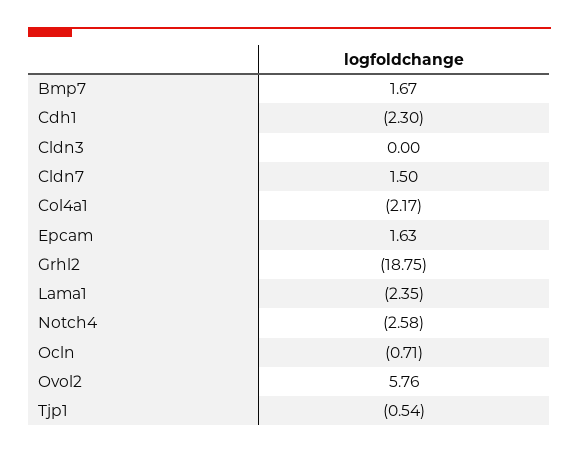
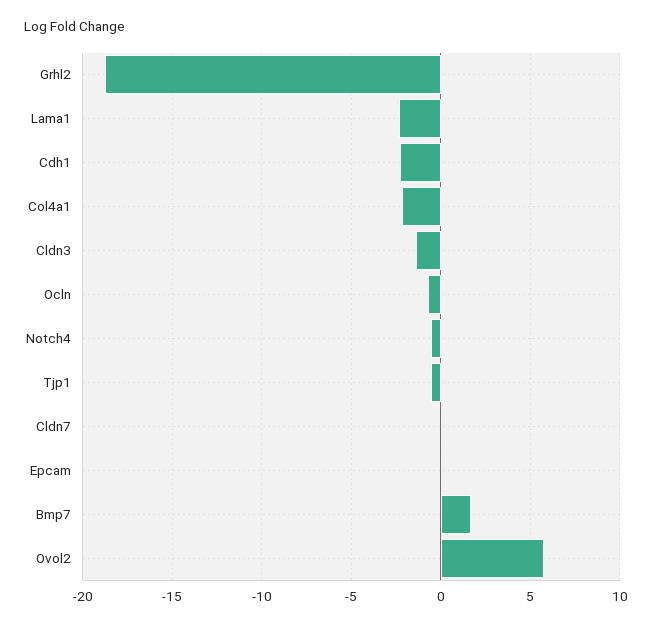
Cldn3: 0 -> -1.5
Cldn7: 1.5 -> 0
Epcam: 1.63 -> 0
Notch4: -2.58 -> -0.5

